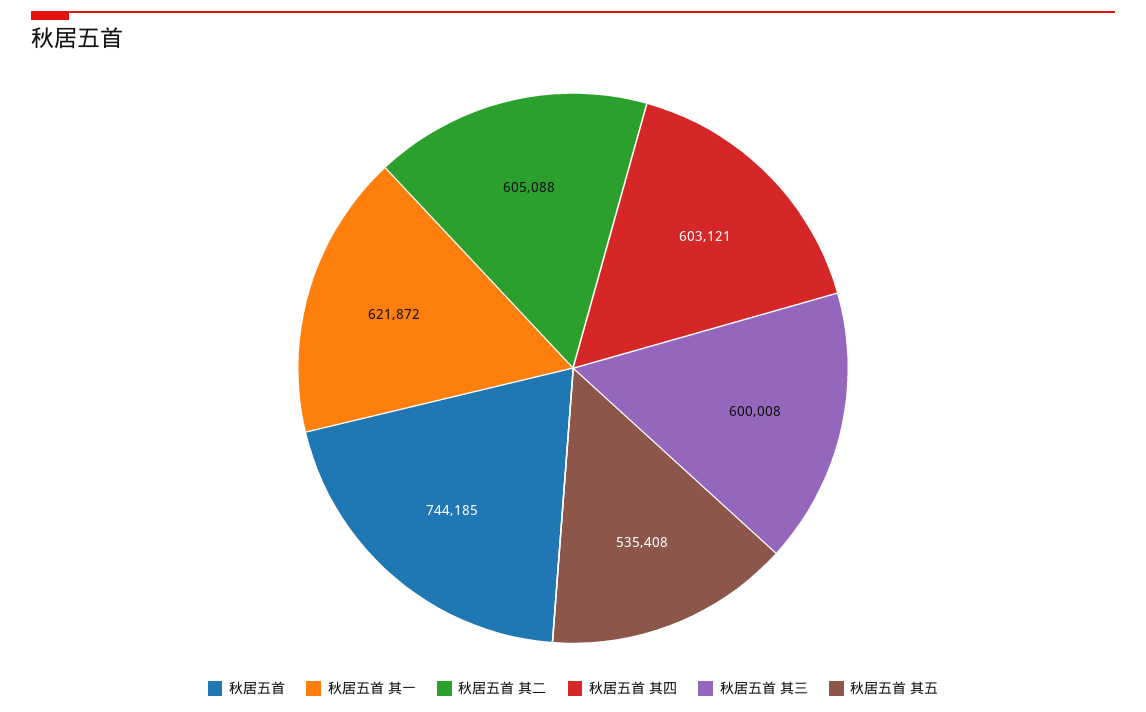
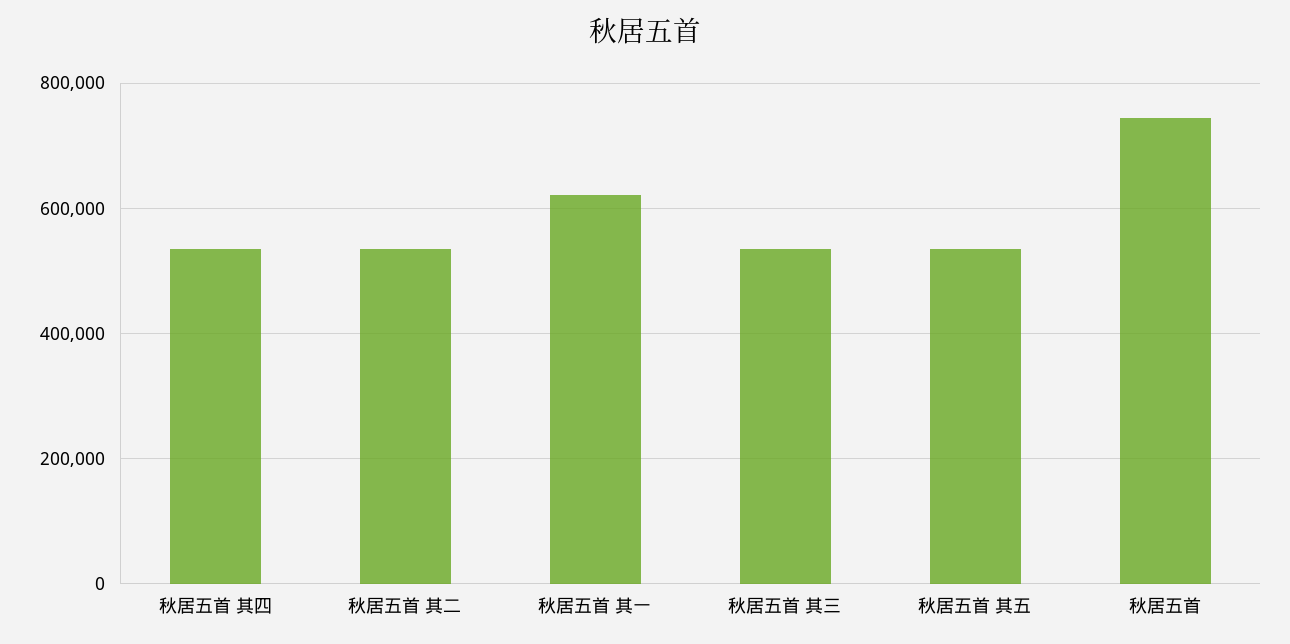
秋居五首 其二: 605088 -> 540000
秋居五首 其四: 603121 -> 540000
秋居五首 其三: 600008 -> 540000

